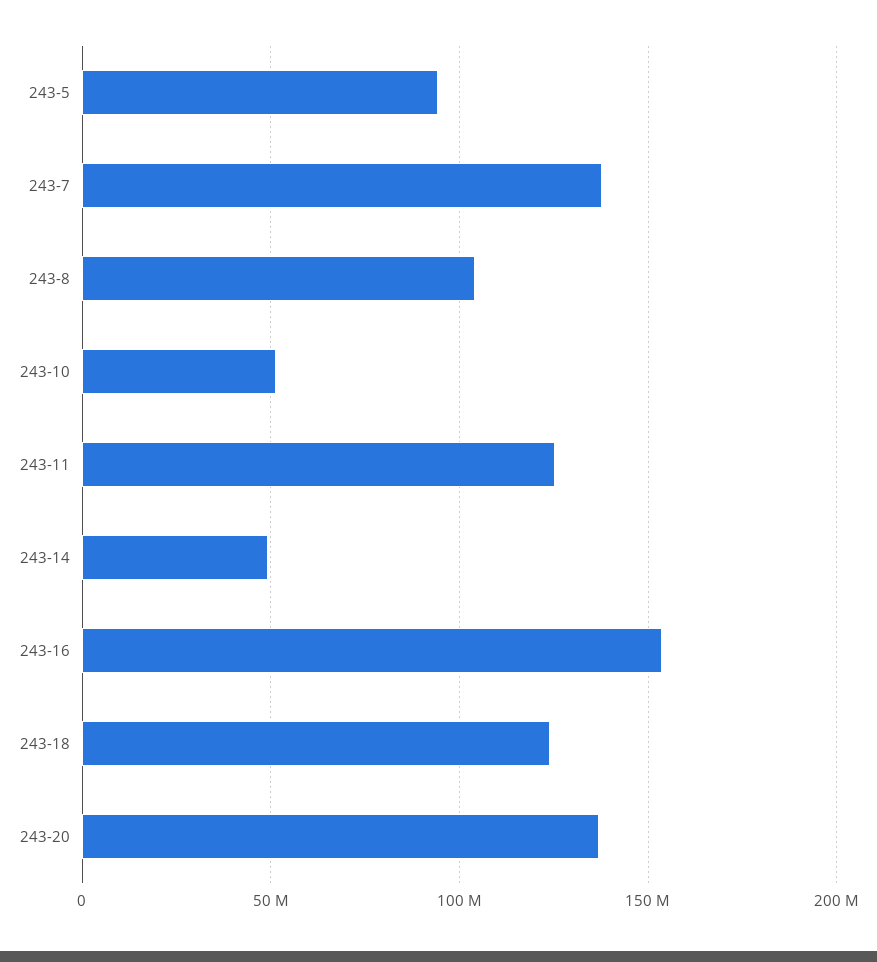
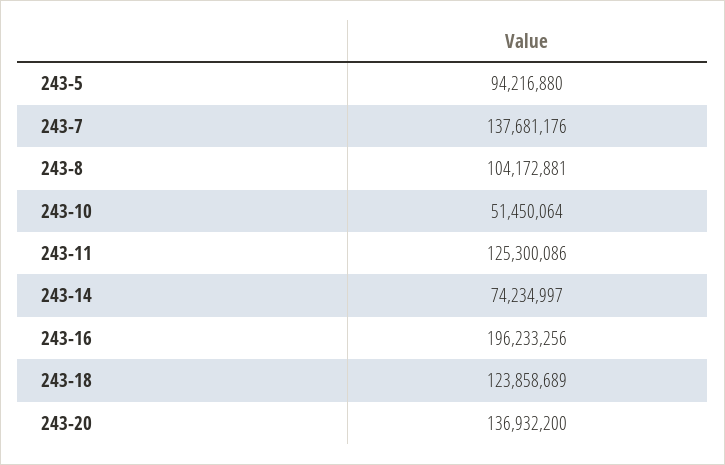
243-14: 50000000 -> 74234997
243-16: 155000000 -> 196233256

